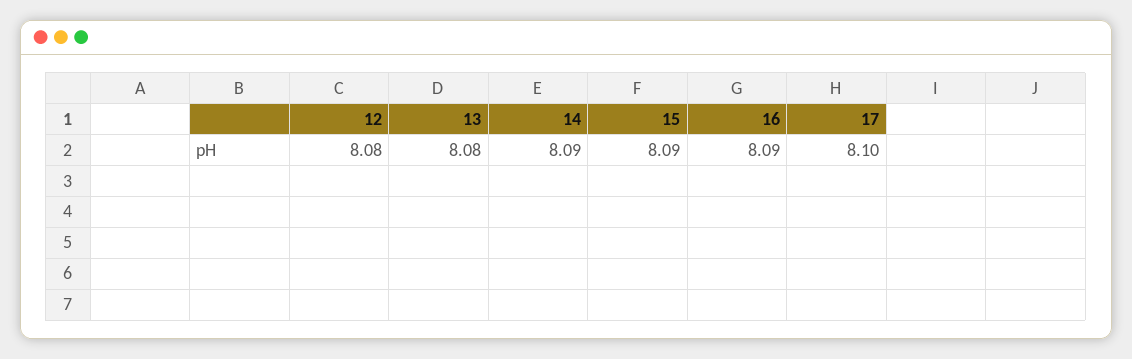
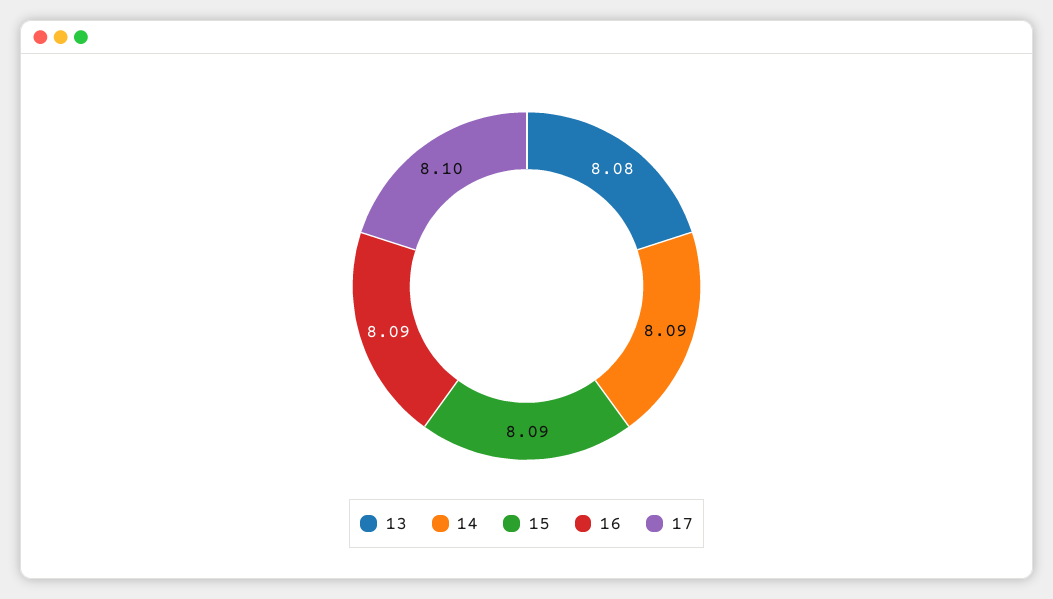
12: 8.08 -> none

